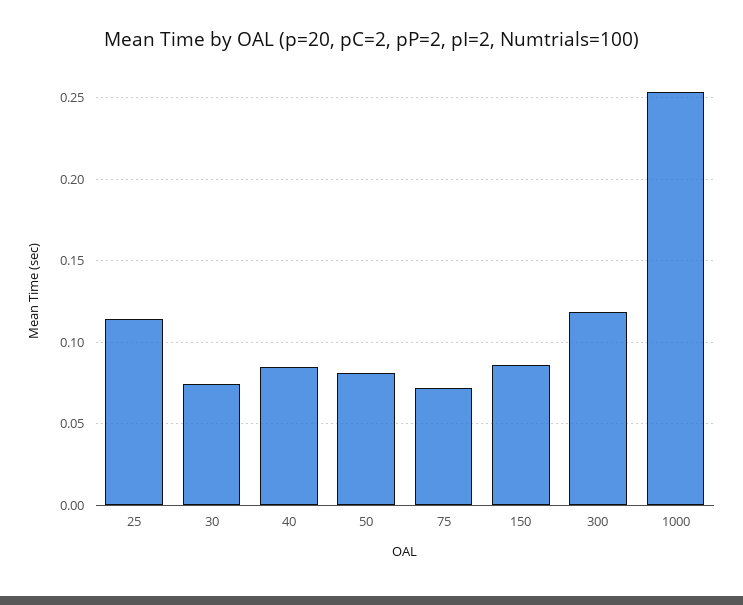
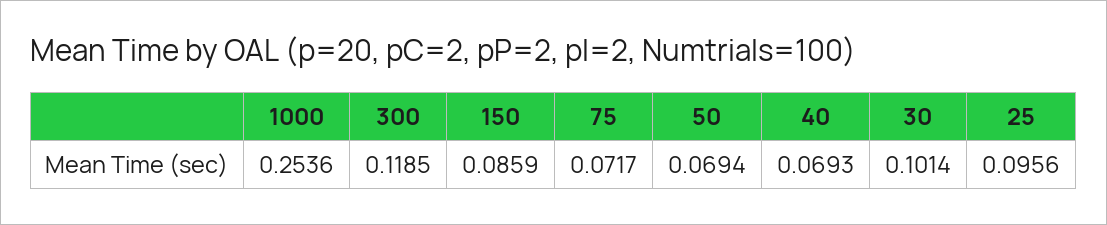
25: 0.115 -> 0.0956
30: 0.075 -> 0.1014
40: 0.085 -> 0.0693
50: 0.08 -> 0.0694

